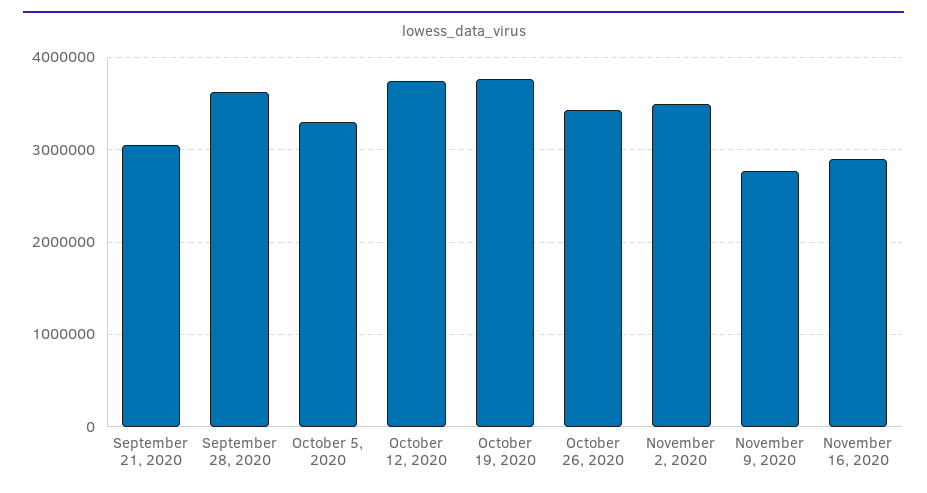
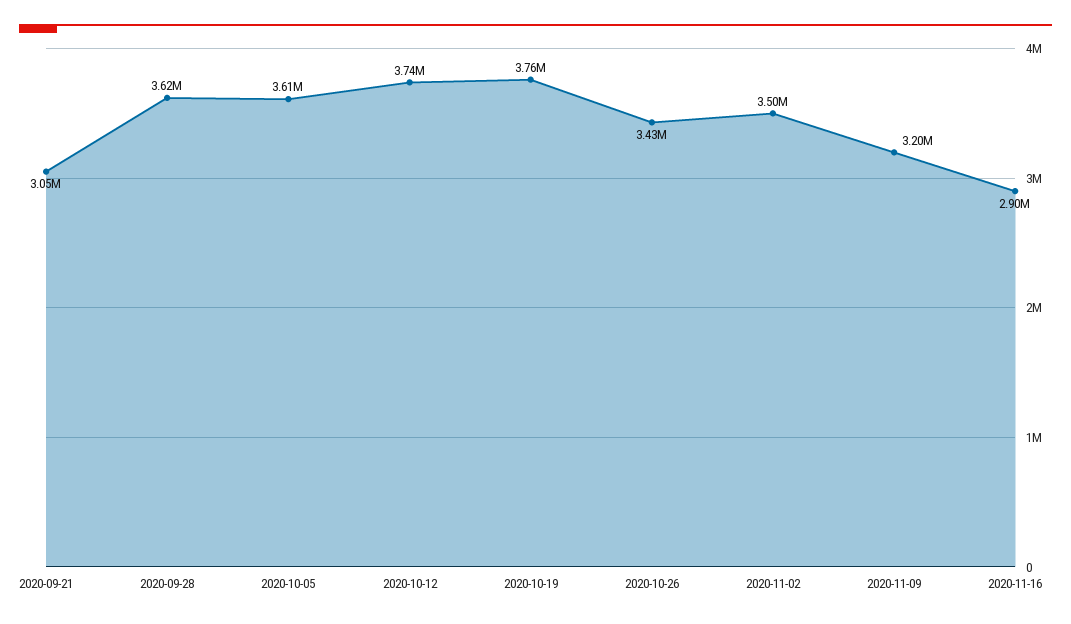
October 5, 2020: 3300000 -> 3610000
November 9, 2020: 2800000 -> 3200000

